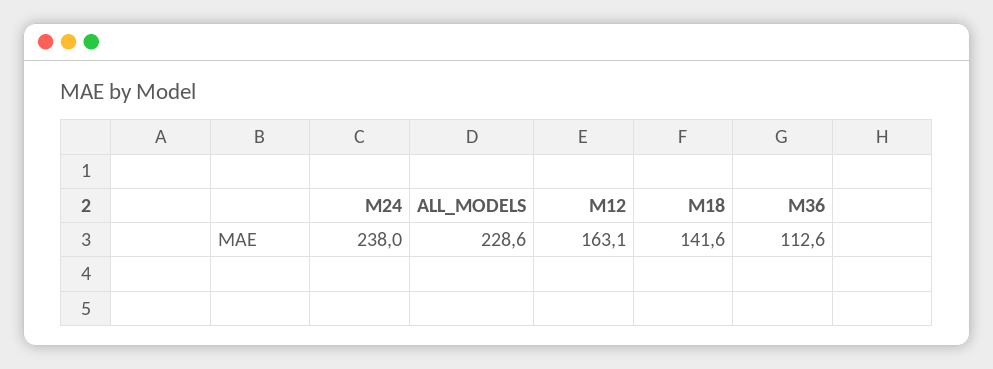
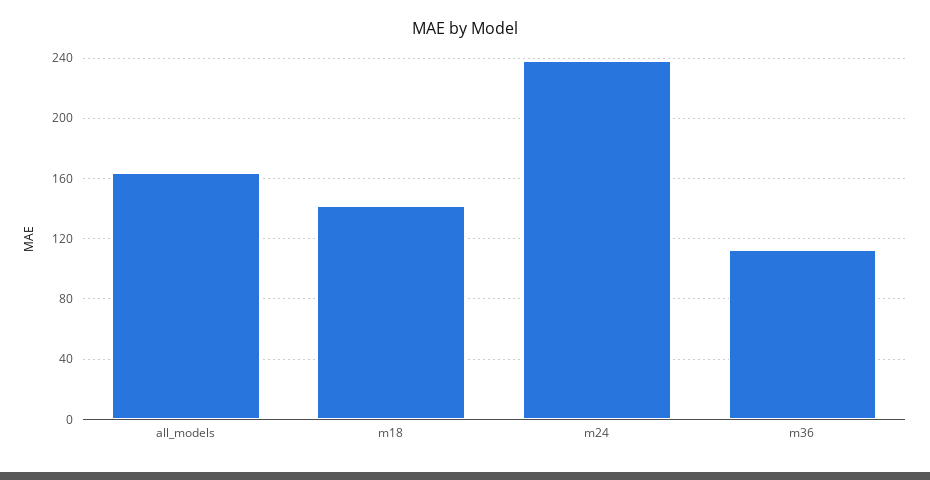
ALL_MODELS: 228.6 -> 165
M12: 163.1 -> none

